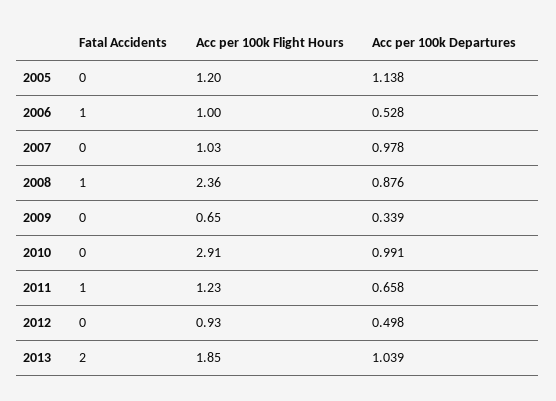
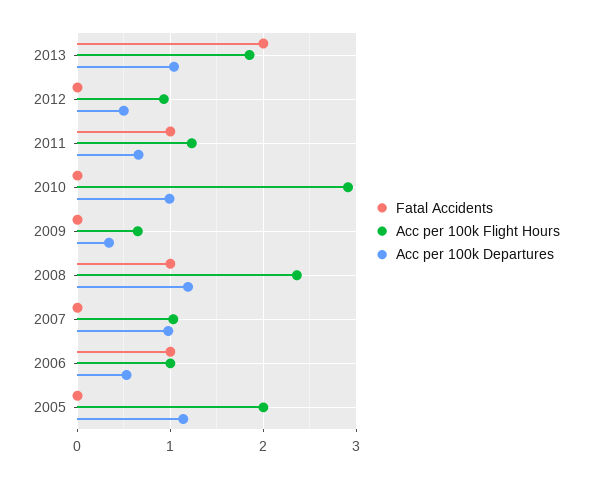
Acc per 100k Flight Hours, 2005: 1.2 -> 2
Acc per 100k Departures, 2008: 0.876 -> 1.2

